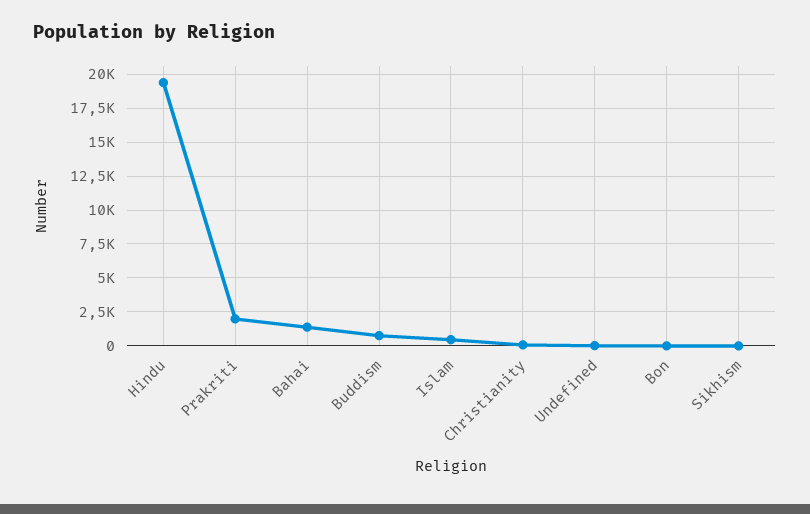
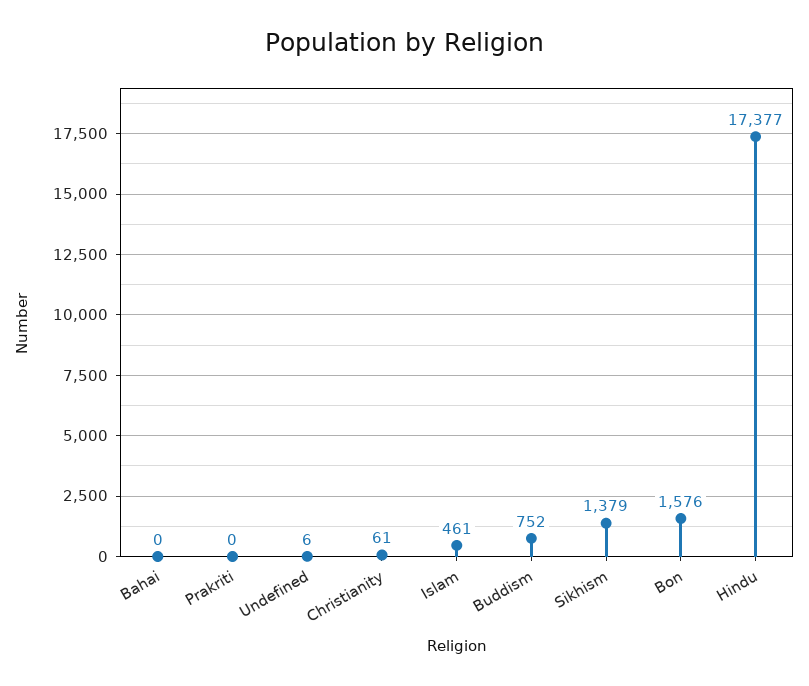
Hindu: 19500 -> 17377
Prakriti: 2000 -> 0
Bahai: 1500 -> 0
Bon: 0 -> 1576
Sikhism: 0 -> 1379

